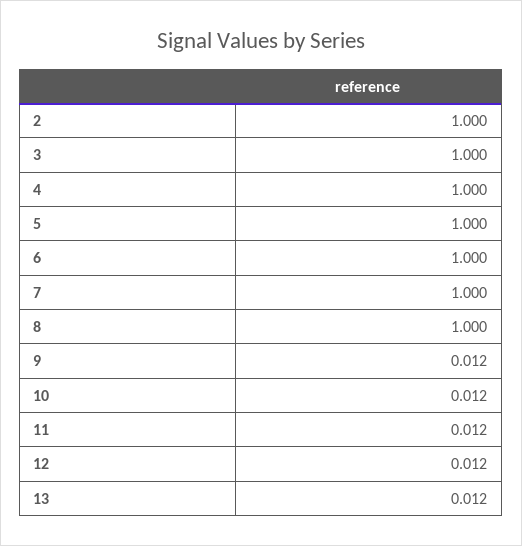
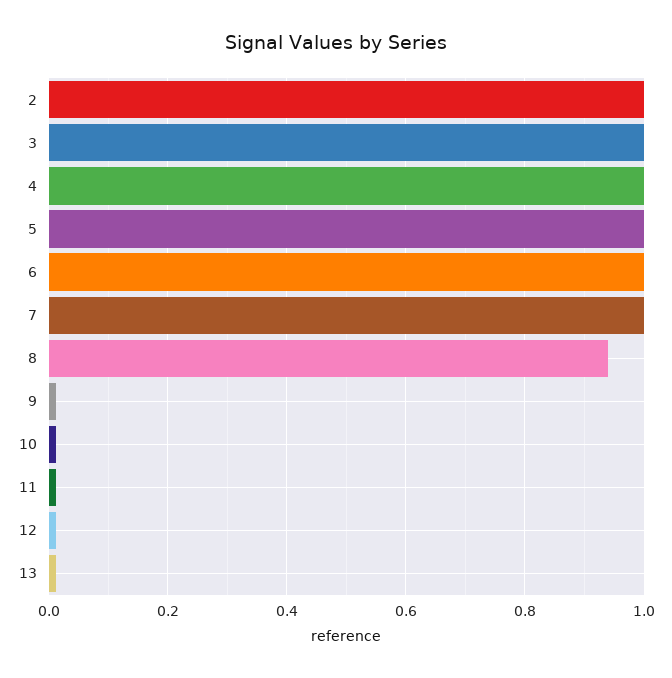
8: 1 -> 0.94

